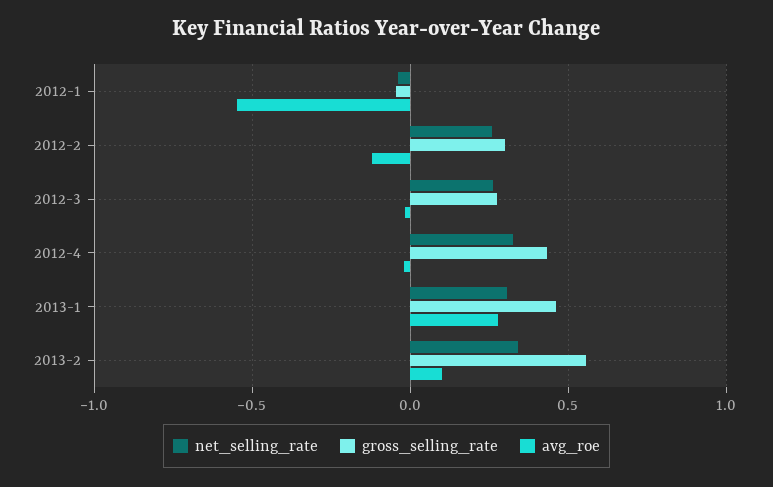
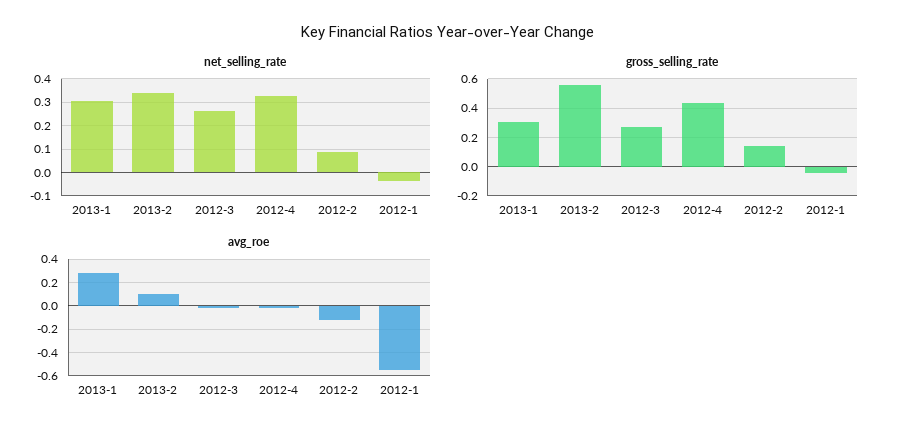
net_selling_rate, 2012-2: 0.25 -> 0.1
gross_selling_rate, 2012-2: 0.3 -> 0.15
gross_selling_rate, 2013-1: 0.45 -> 0.3

